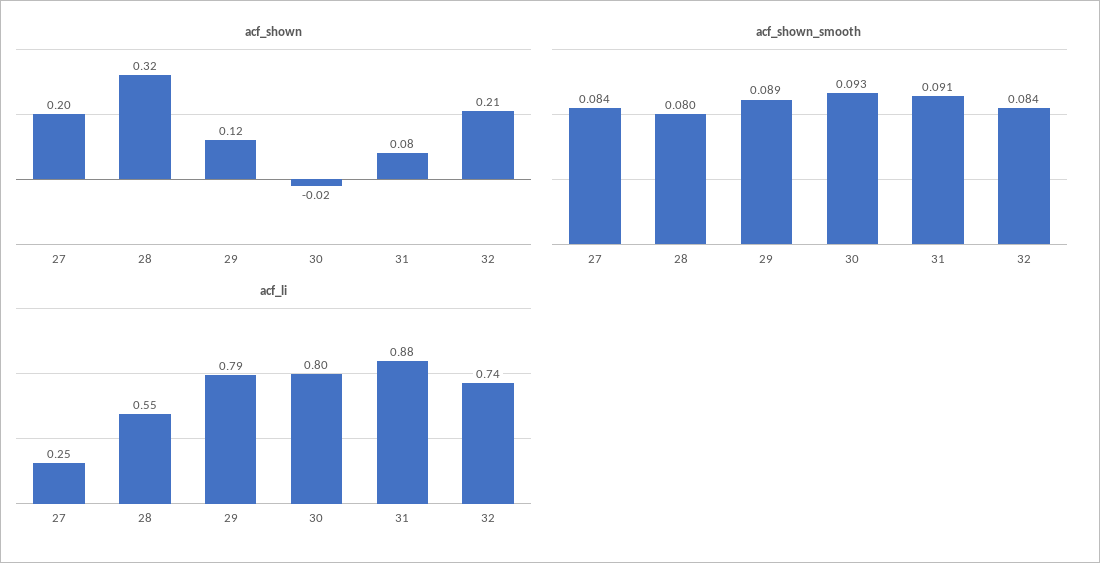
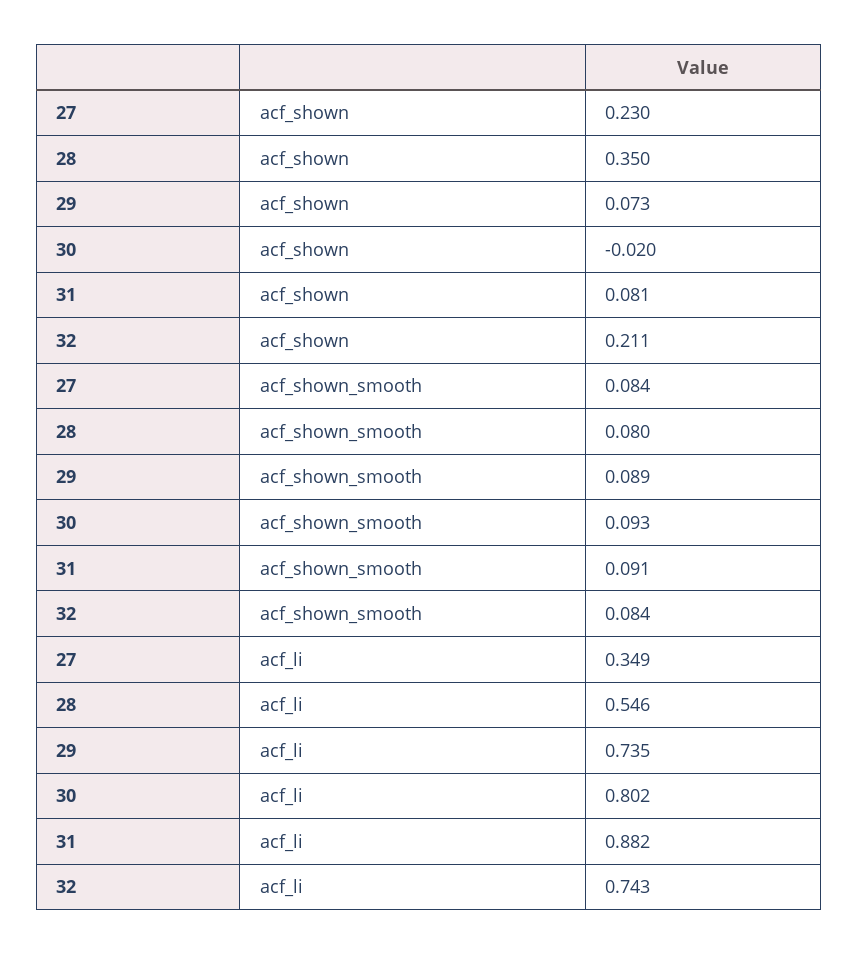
acf_shown, 27: 0.2 -> 0.23
acf_shown, 28: 0.32 -> 0.35
acf_shown, 29: 0.12 -> 0.073
acf_li, 27: 0.25 -> 0.349
acf_li, 29: 0.79 -> 0.735

